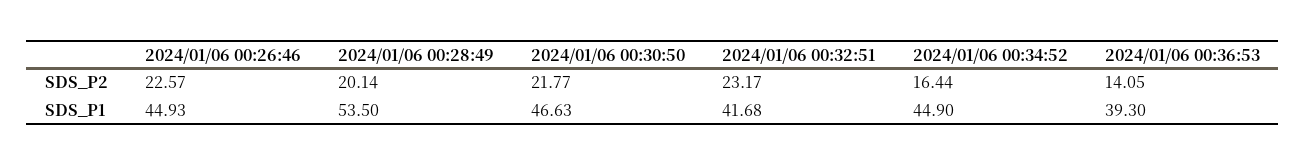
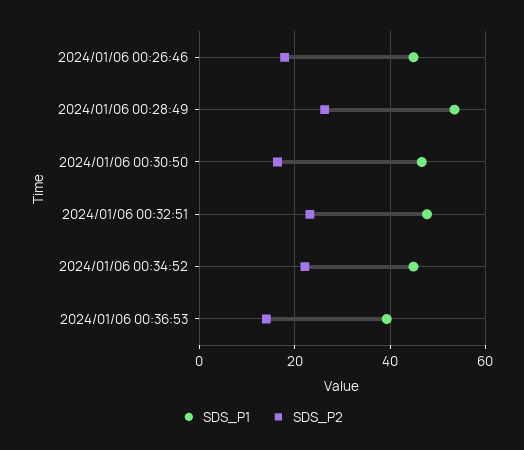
SDS_P2, 2024/01/06 00:26:46: 22.57 -> 18
SDS_P2, 2024/01/06 00:28:49: 20.14 -> 26
SDS_P2, 2024/01/06 00:30:50: 21.77 -> 16
SDS_P2, 2024/01/06 00:34:52: 16.44 -> 22
SDS_P1, 2024/01/06 00:32:51: 41.68 -> 48

